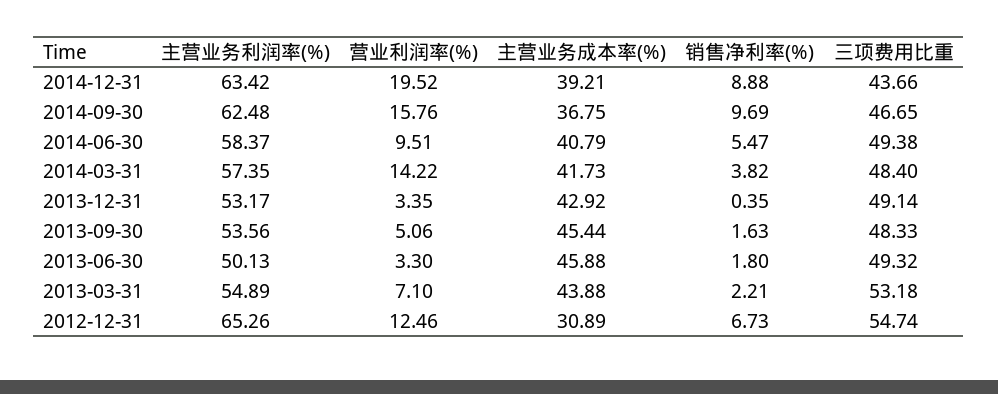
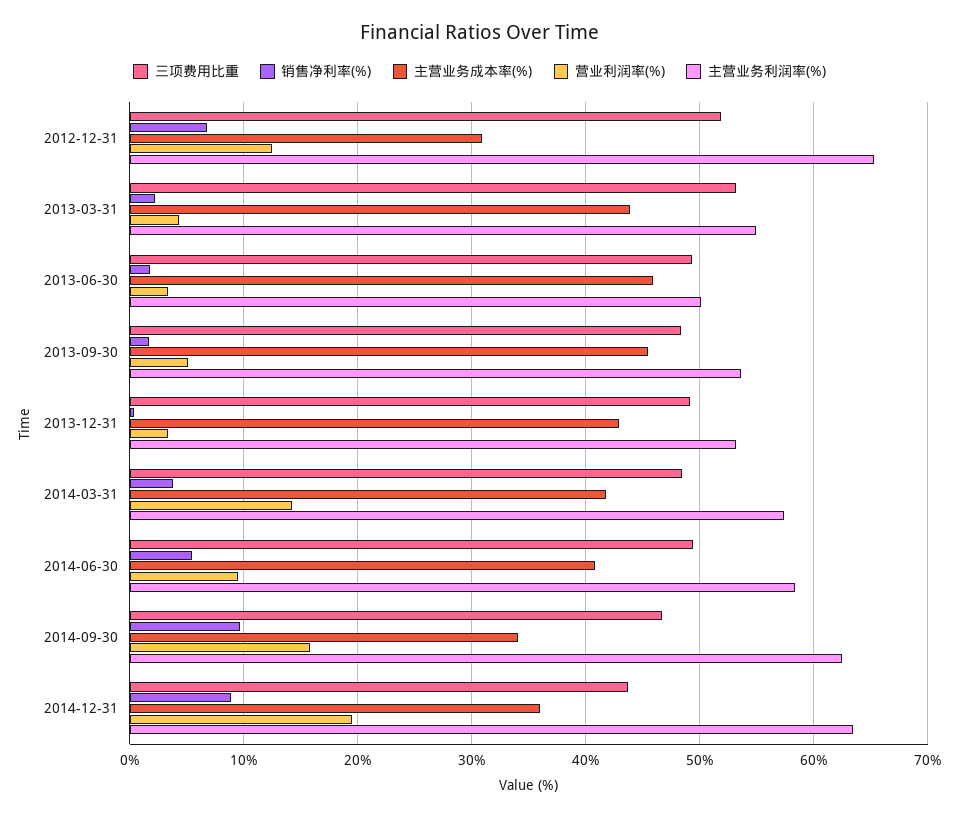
主营业务成本率(%), 2014-12-31: 39.21 -> 36
主营业务成本率(%), 2014-09-30: 36.75 -> 34
营业利润率(%), 2013-03-31: 7.1 -> 4
三项费用比重, 2012-12-31: 54.74 -> 52

